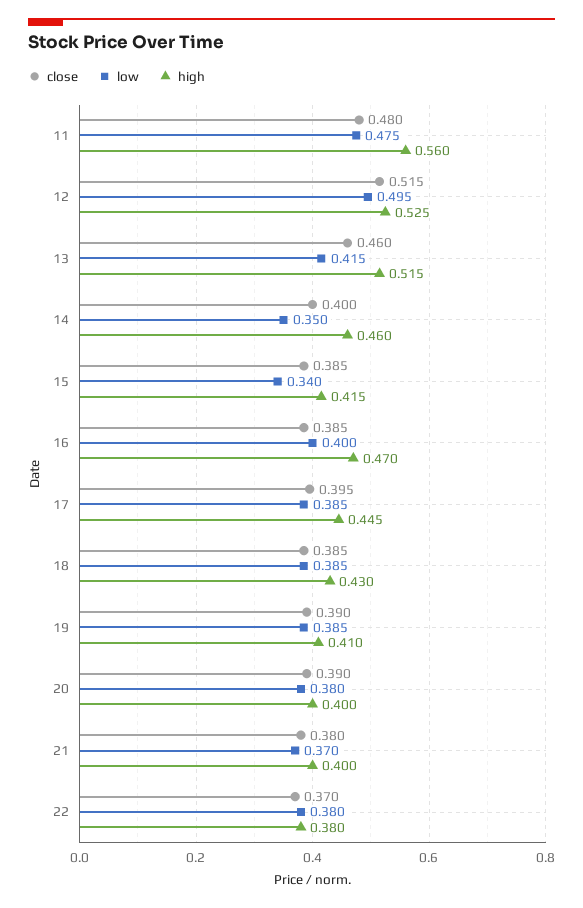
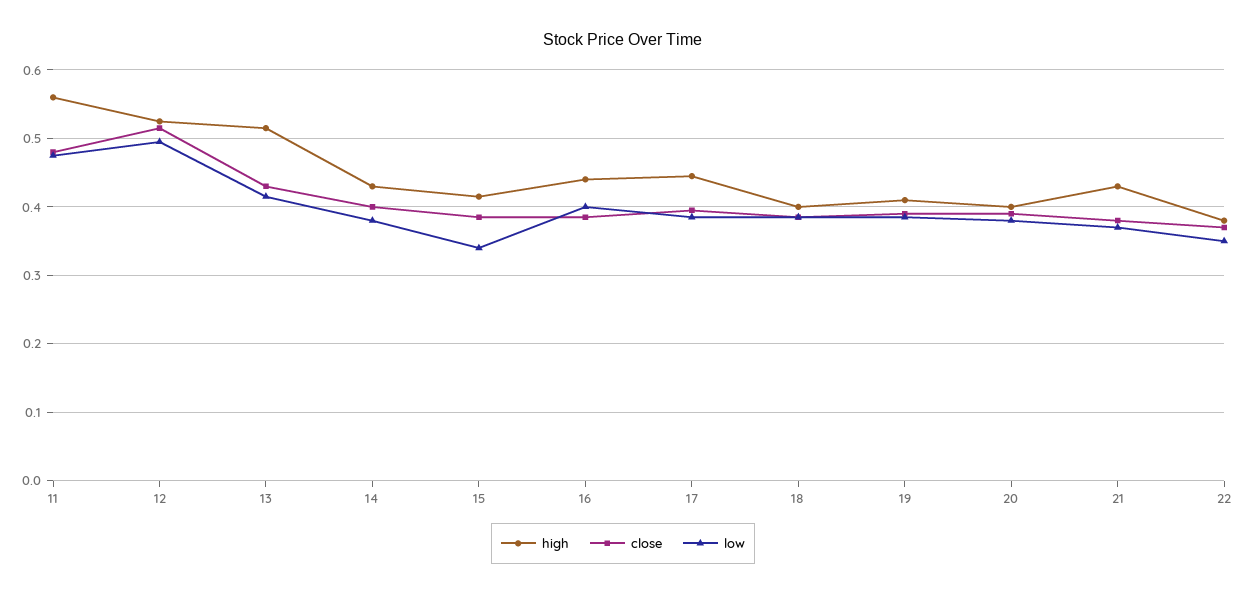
close, 13: 0.46 -> 0.43
low, 14: 0.35 -> 0.38
high, 14: 0.46 -> 0.43
high, 16: 0.47 -> 0.44
high, 18: 0.43 -> 0.4
high, 21: 0.4 -> 0.43
low, 22: 0.38 -> 0.35

